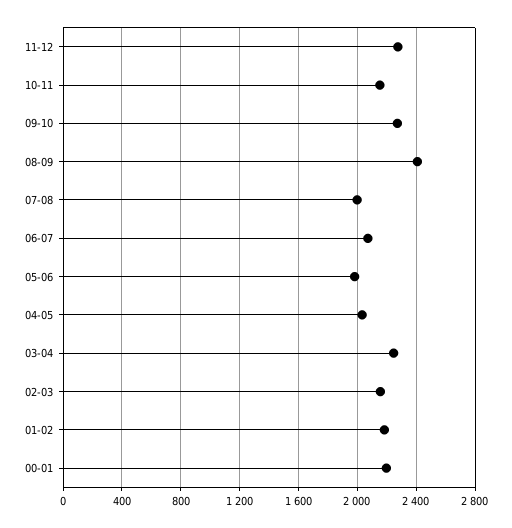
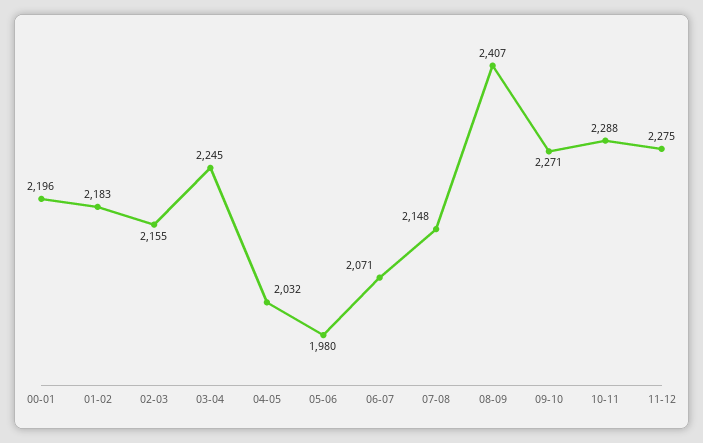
10-11: 2150 -> 2288
07-08: 2000 -> 2148

